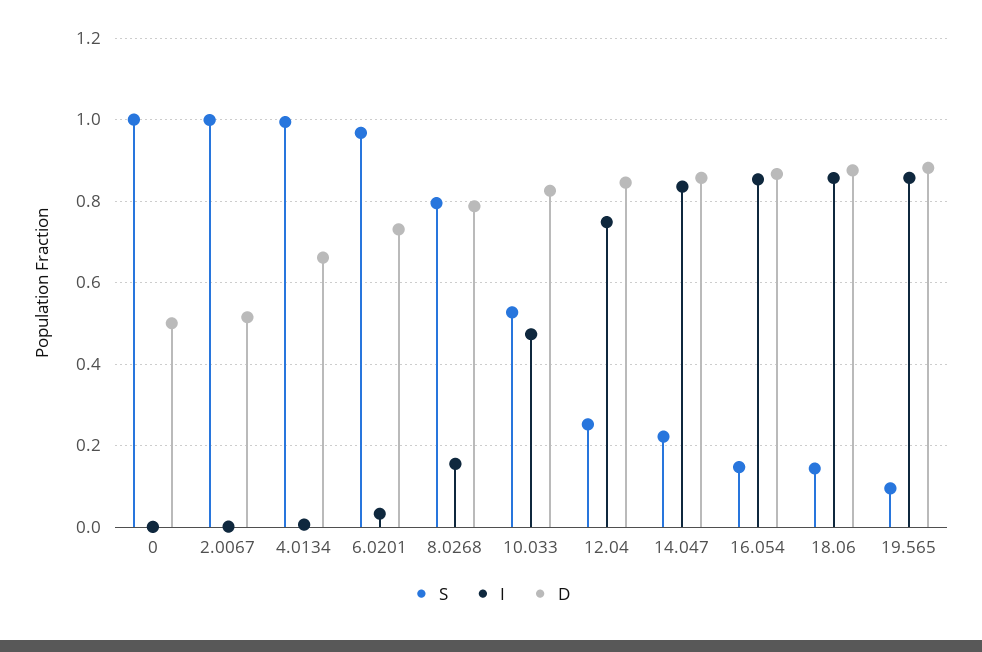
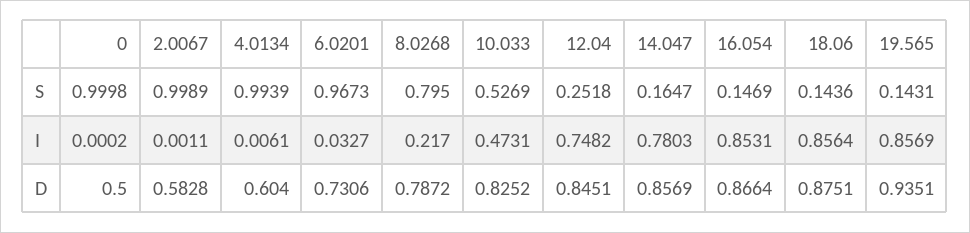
D, 2.0067: 0.52 -> 0.5828
D, 4.0134: 0.66 -> 0.604
I, 8.0268: 0.16 -> 0.217
S, 14.047: 0.22 -> 0.1647
I, 14.047: 0.84 -> 0.7803
S, 19.565: 0.1 -> 0.1431
D, 19.565: 0.88 -> 0.9351

